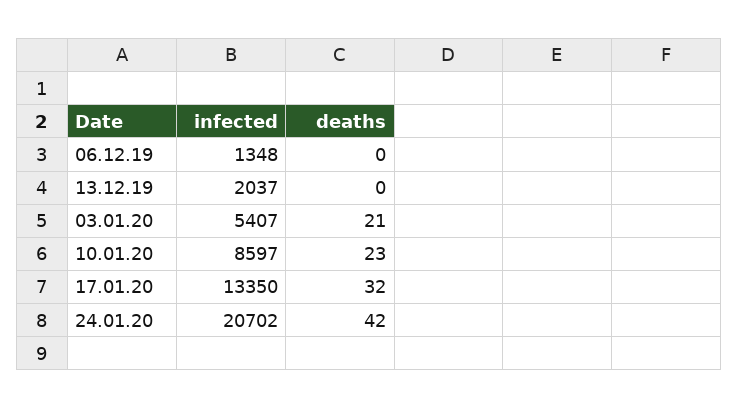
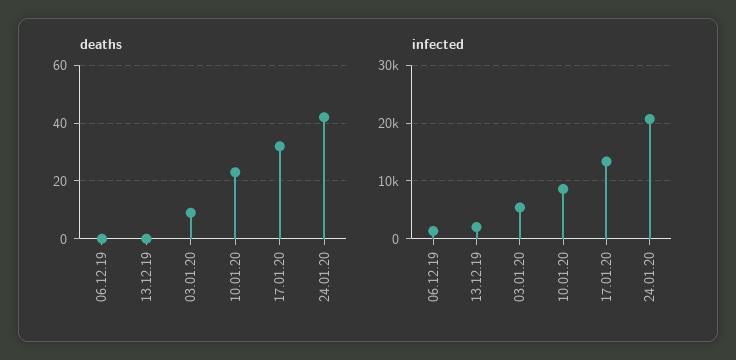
deaths, 03.01.20: 21 -> 10

